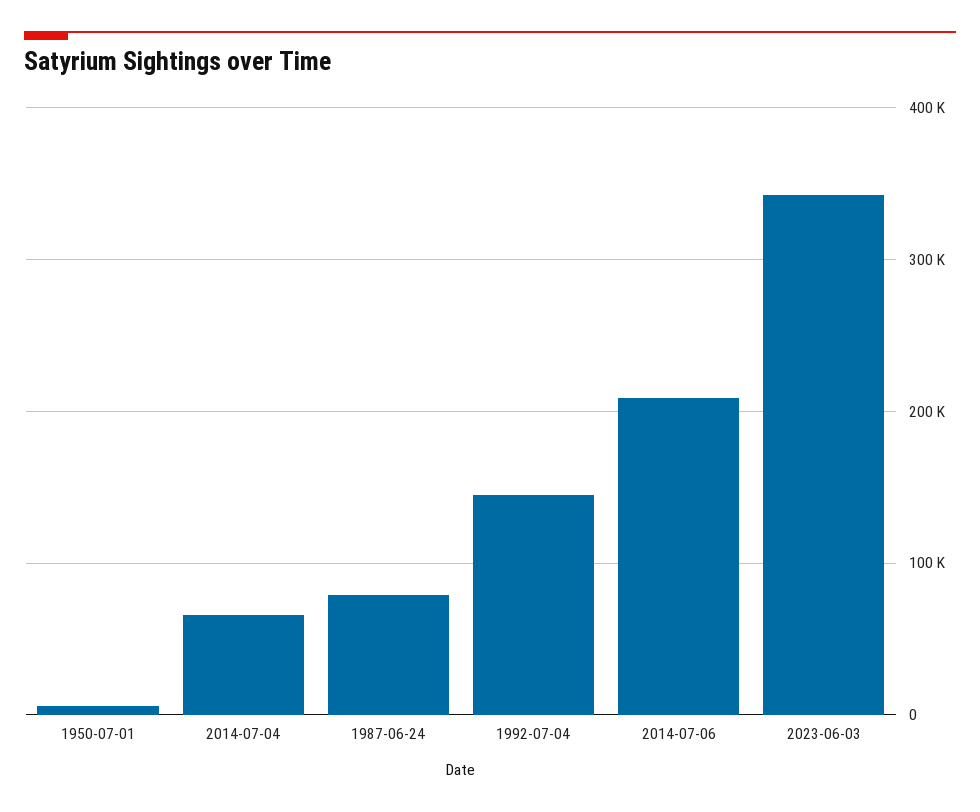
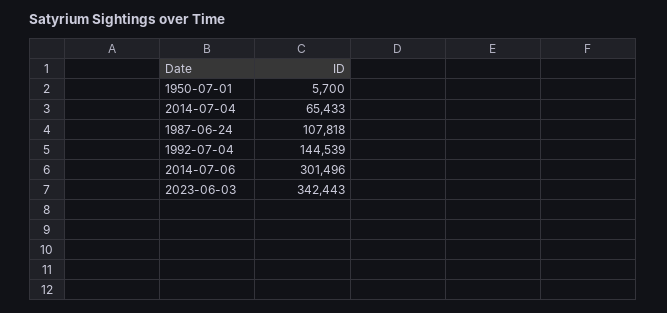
1987-06-24: 80000 -> 107818
2014-07-06: 210000 -> 301496

